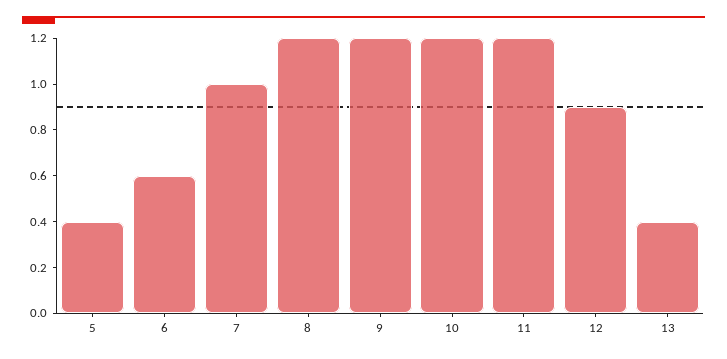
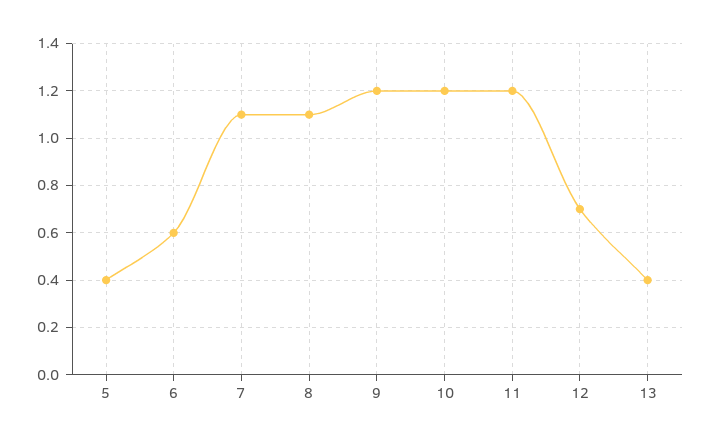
7: 1 -> 1.1
8: 1.2 -> 1.1
12: 0.9 -> 0.7

